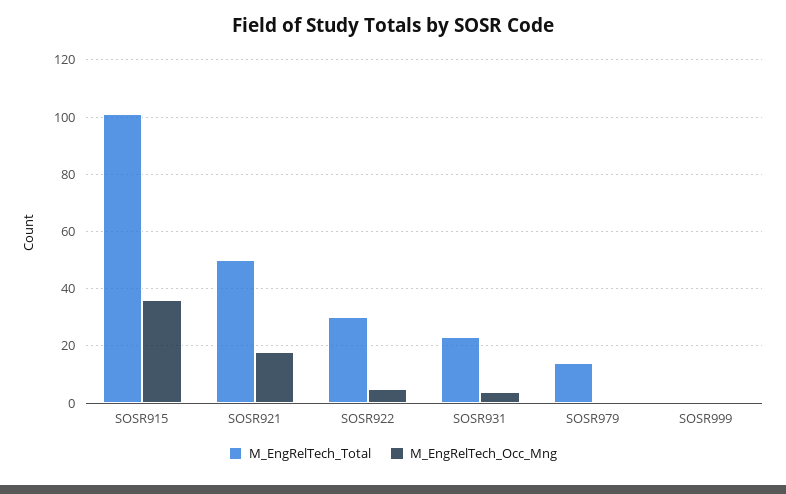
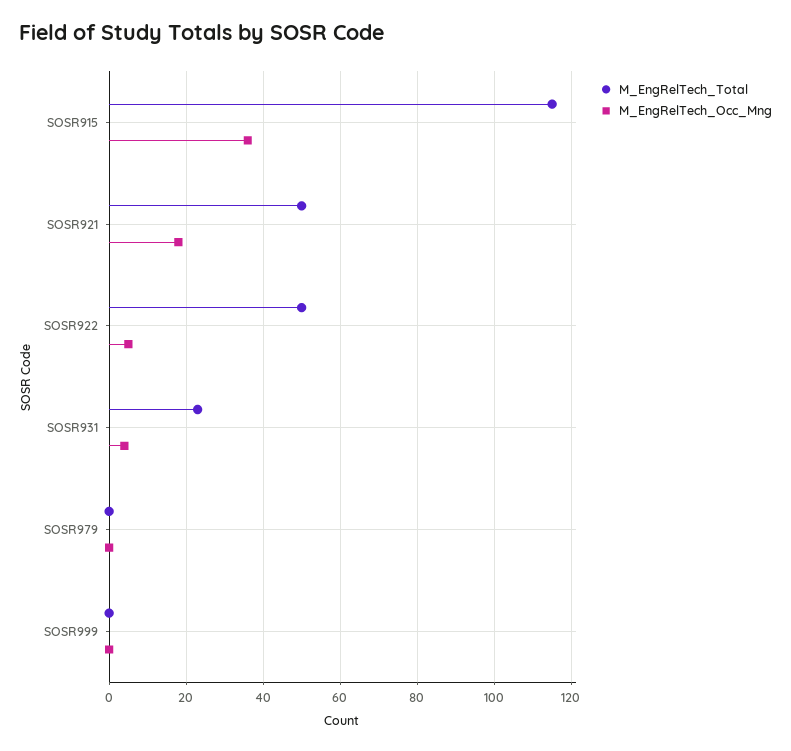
M_EngRelTech_Total, SOSR915: 100 -> 115
M_EngRelTech_Total, SOSR922: 30 -> 50
M_EngRelTech_Total, SOSR979: 15 -> 0

